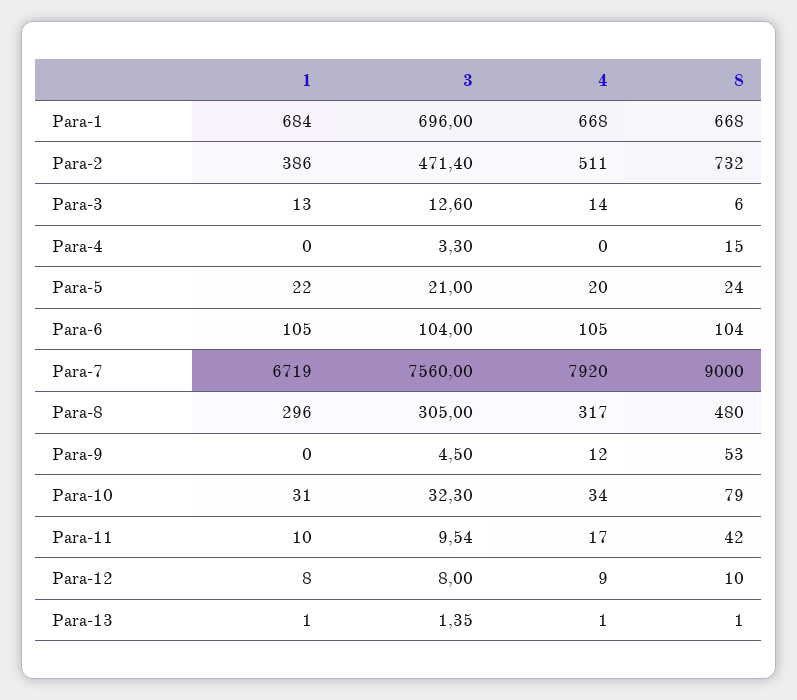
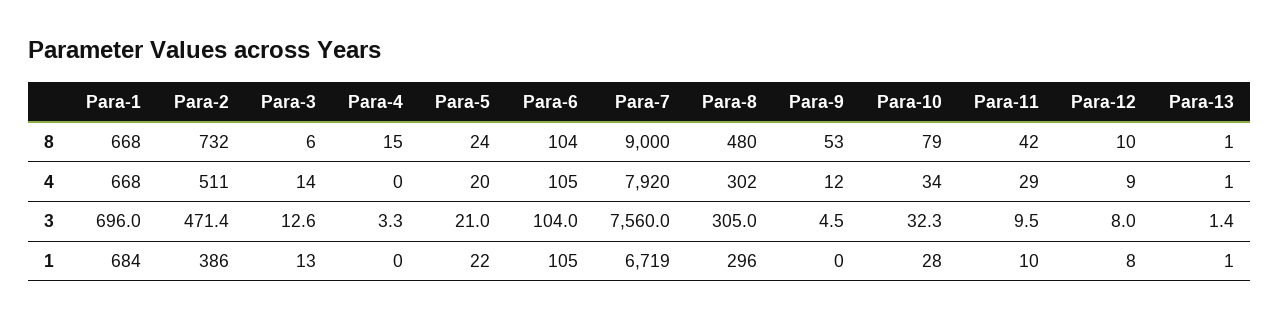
4, Para-8: 317 -> 302
1, Para-10: 31 -> 28
4, Para-11: 17 -> 29

